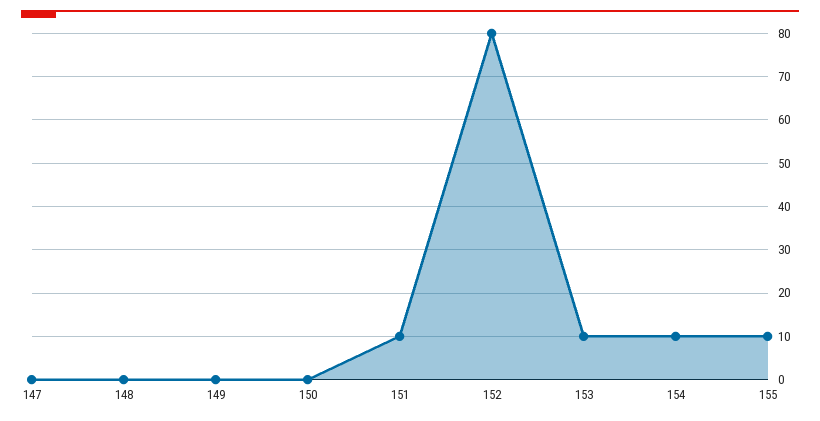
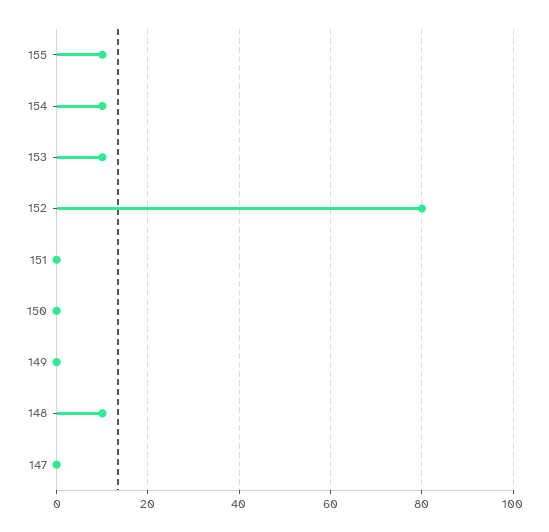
148: 0 -> 10
151: 10 -> 0

